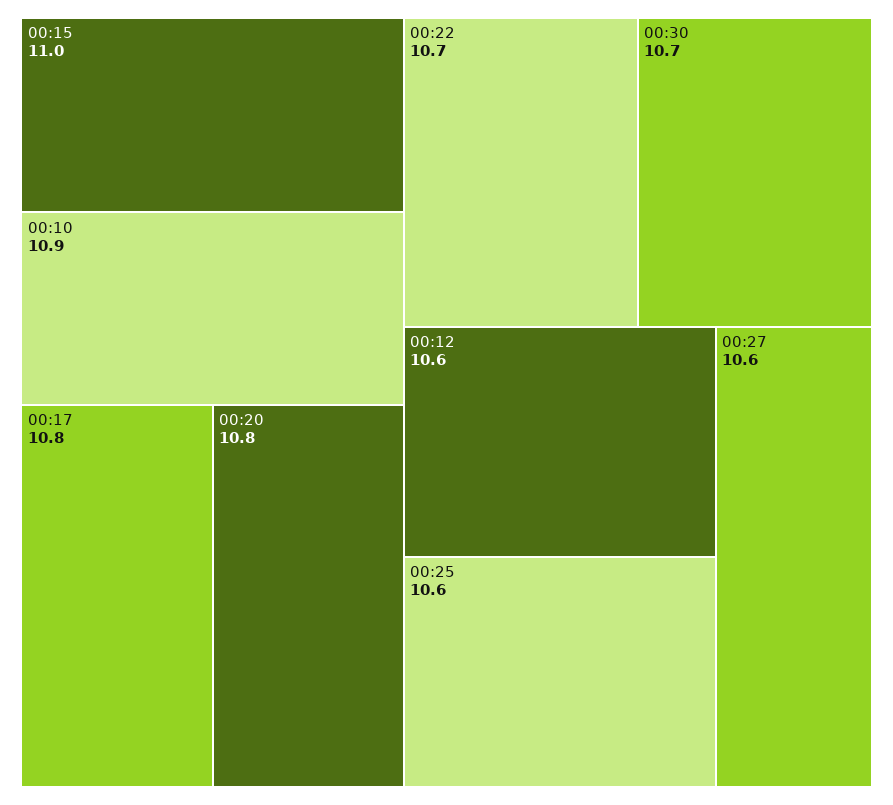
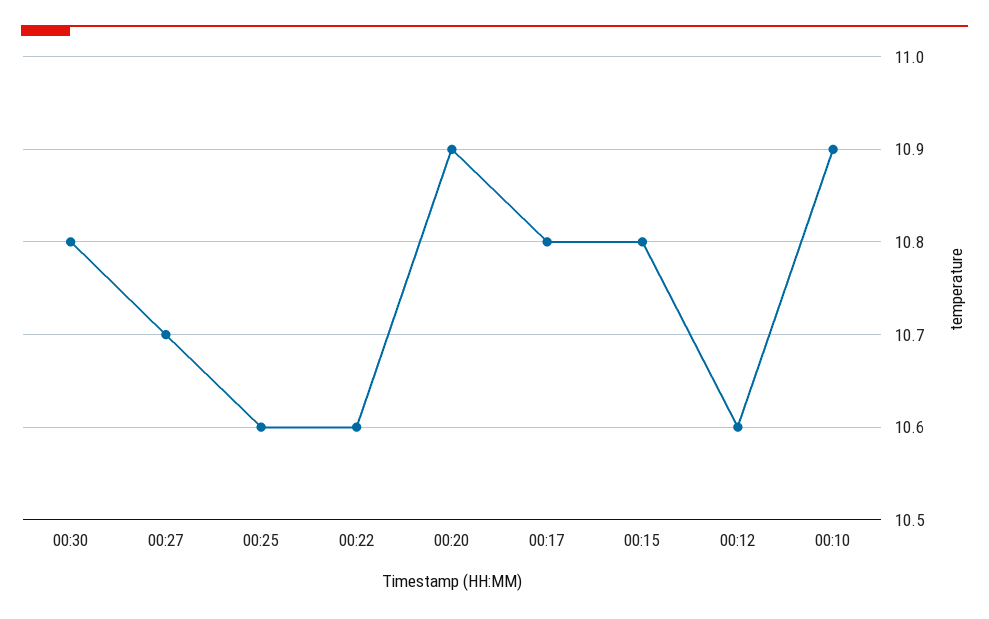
00:15: 11 -> 10.8
00:20: 10.8 -> 10.9
00:22: 10.7 -> 10.6
00:30: 10.7 -> 10.8
00:27: 10.6 -> 10.7

